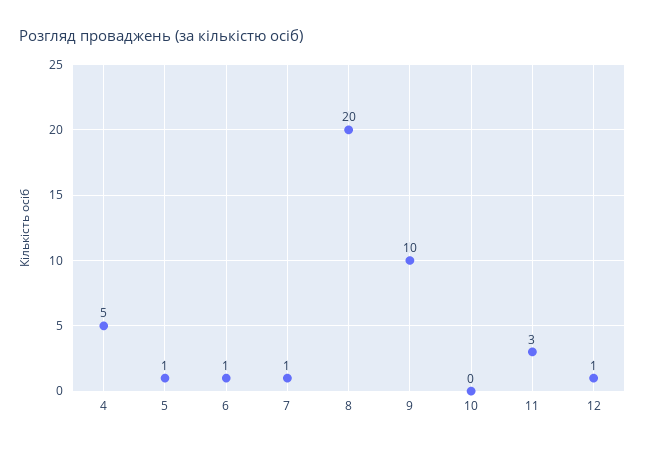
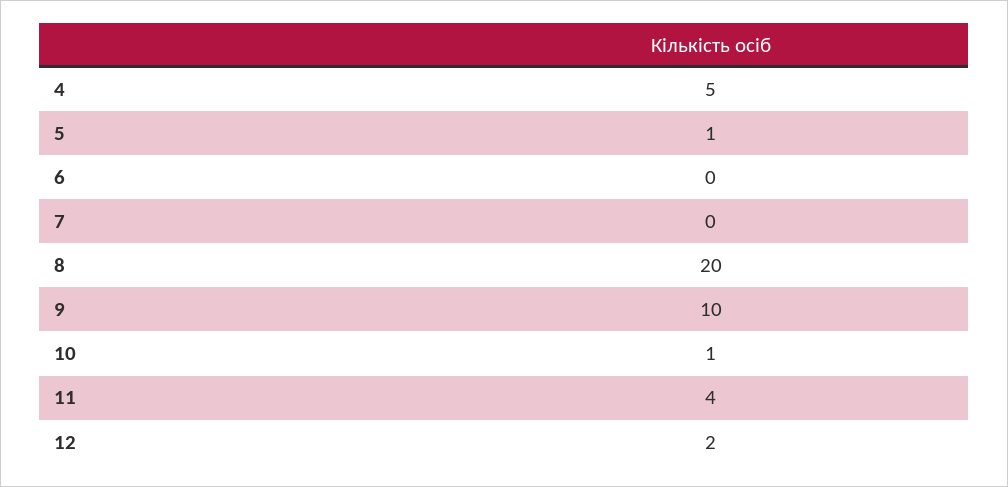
6: 1 -> 0
7: 1 -> 0
10: 0 -> 1
11: 3 -> 4
12: 1 -> 2

